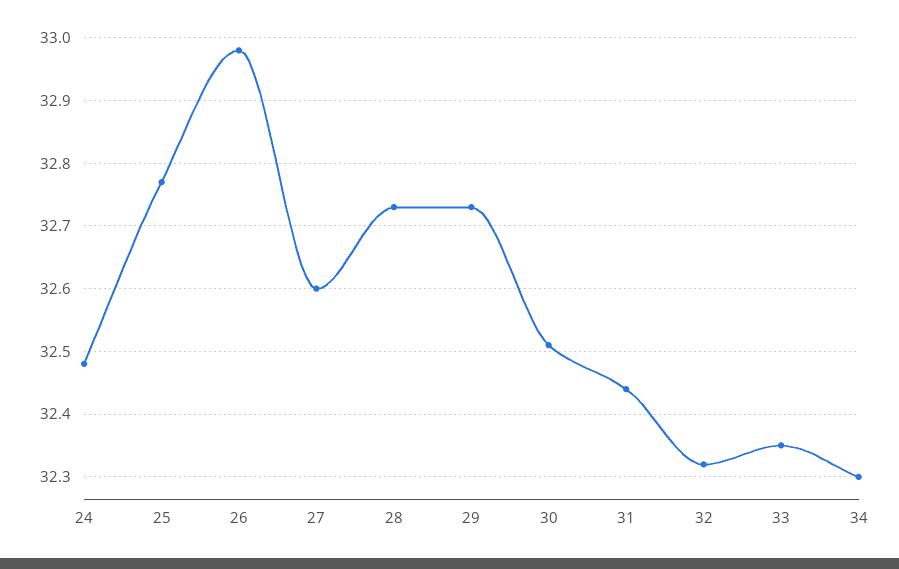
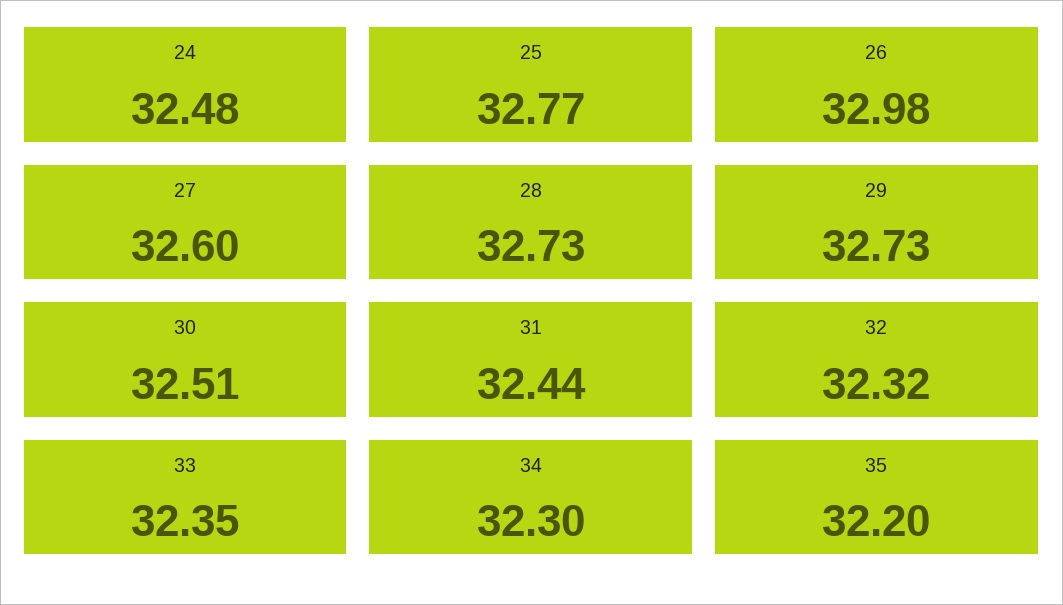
35: none -> 32.2

